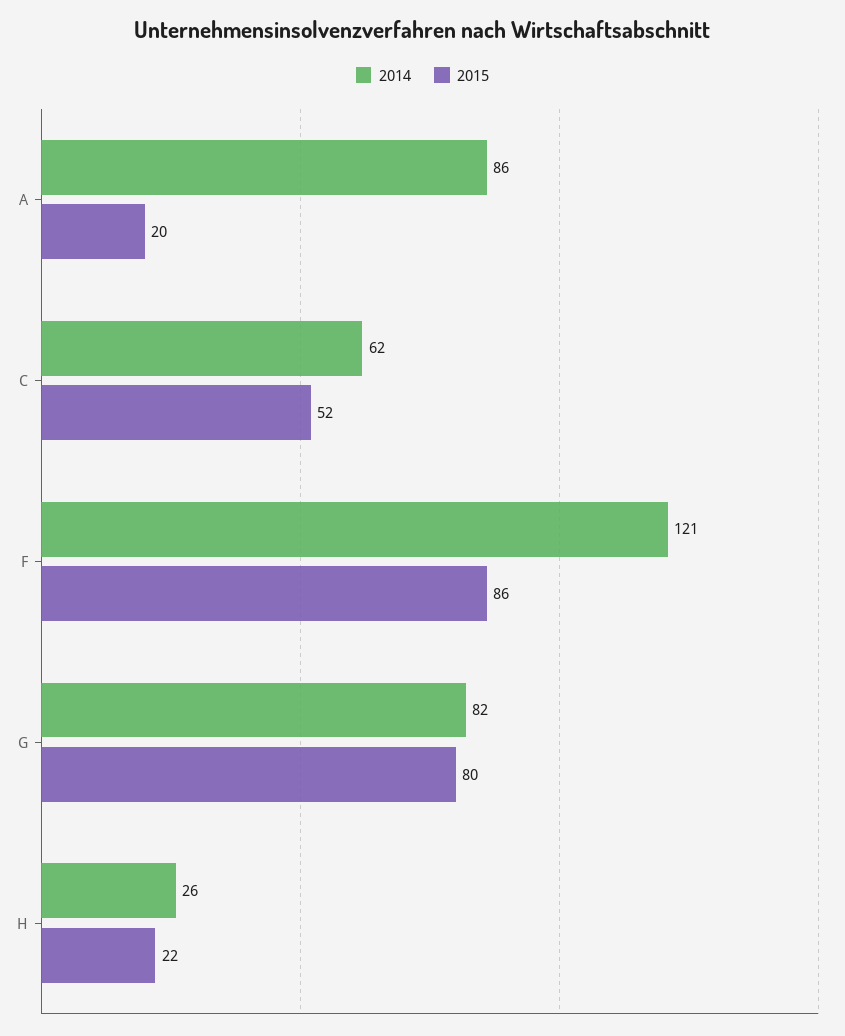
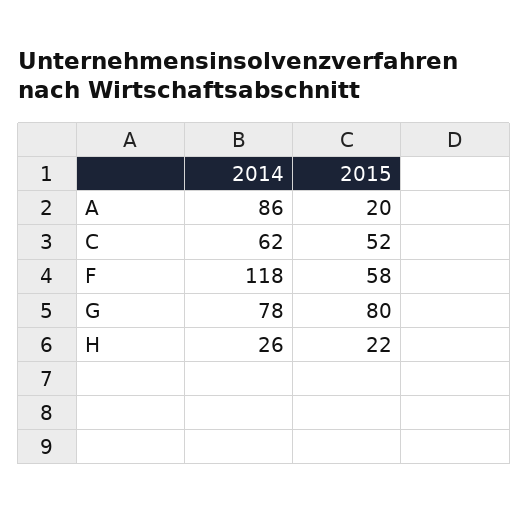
2014, F: 121 -> 118
2015, F: 86 -> 58
2014, G: 82 -> 78

